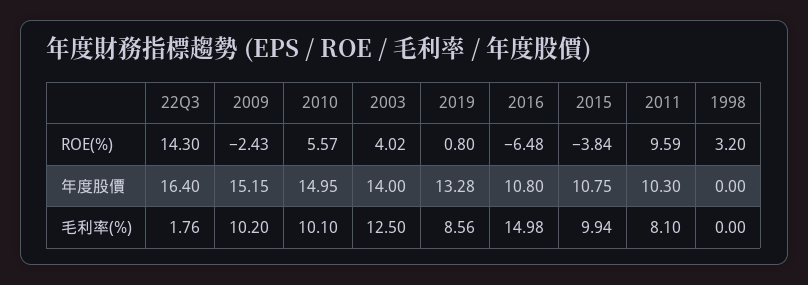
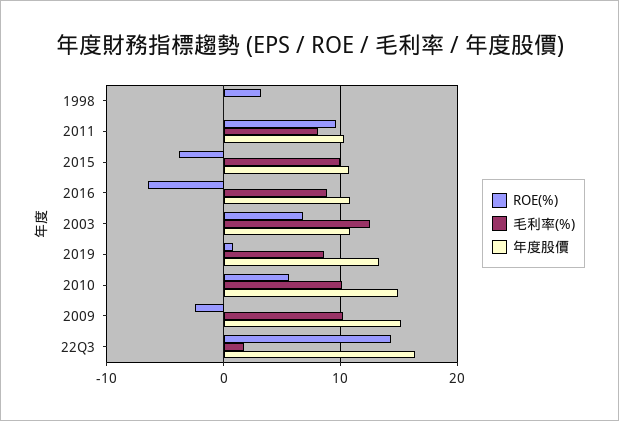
ROE(%), 2003: 4.02 -> 7
年度股價, 2003: 14 -> 11
毛利率(%), 2016: 14.98 -> 9

